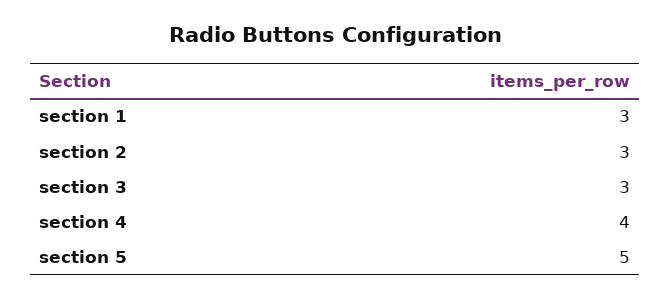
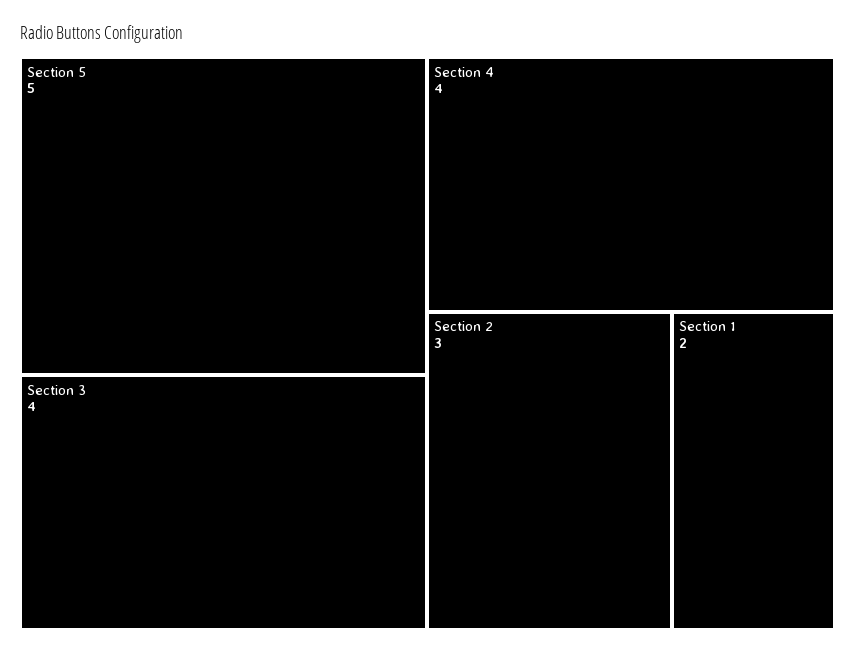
section 1: 3 -> 2
section 3: 3 -> 4

